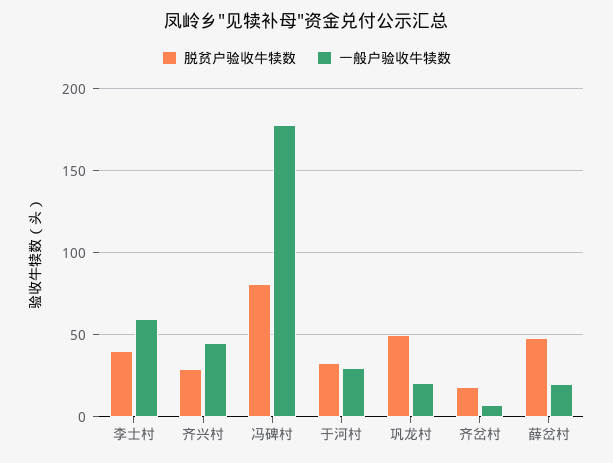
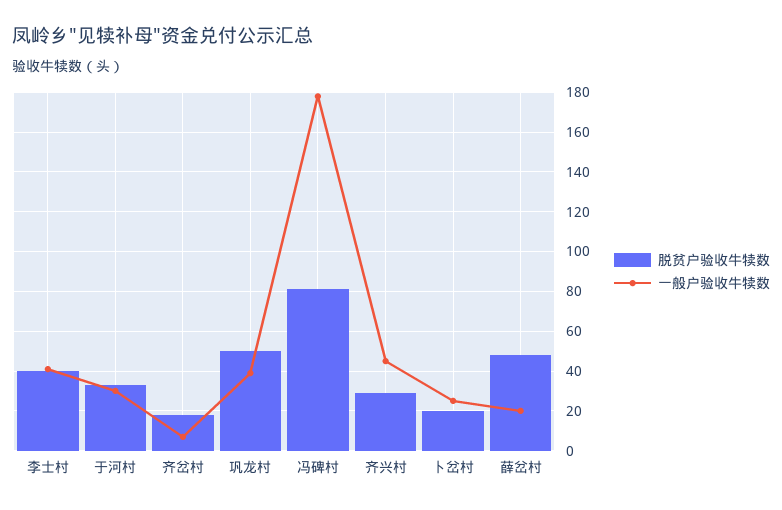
一般户验收牛犊数, 李士村: 60 -> 40
一般户验收牛犊数, 巩龙村: 20 -> 40
脱贫户验收牛犊数, 卜岔村: none -> 20
一般户验收牛犊数, 卜岔村: none -> 25

